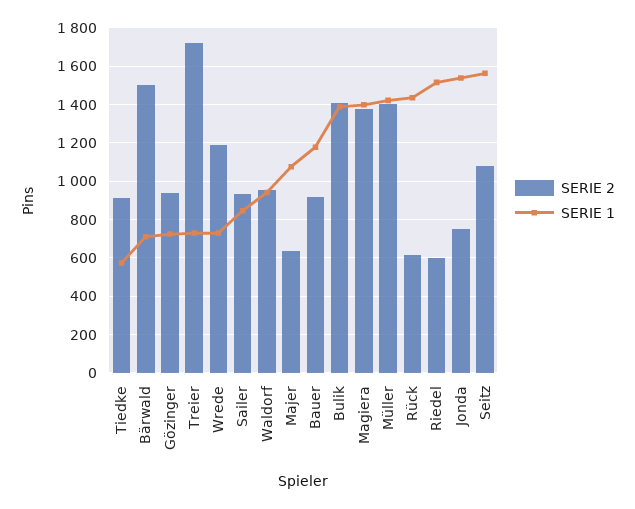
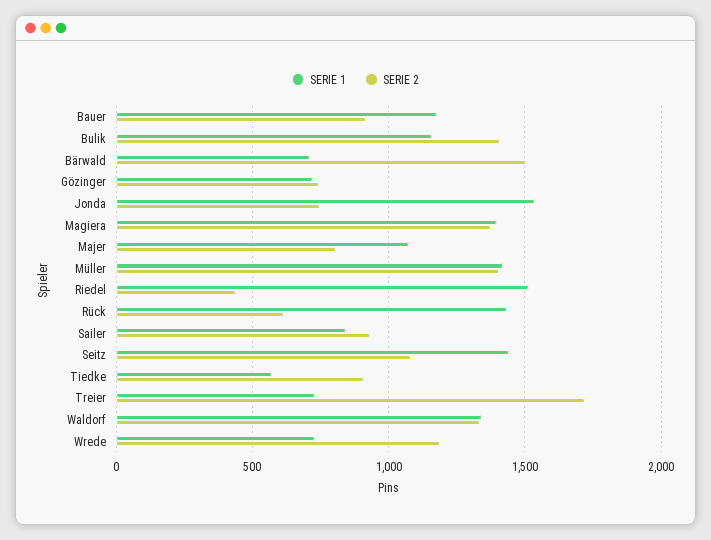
SERIE 2, Gözinger: 950 -> 750
SERIE 2, Waldorf: 950 -> 1350
SERIE 1, Waldorf: 950 -> 1350
SERIE 2, Majer: 650 -> 800
SERIE 1, Bulik: 1400 -> 1150
SERIE 2, Riedel: 600 -> 450
SERIE 1, Seitz: 1550 -> 1450

